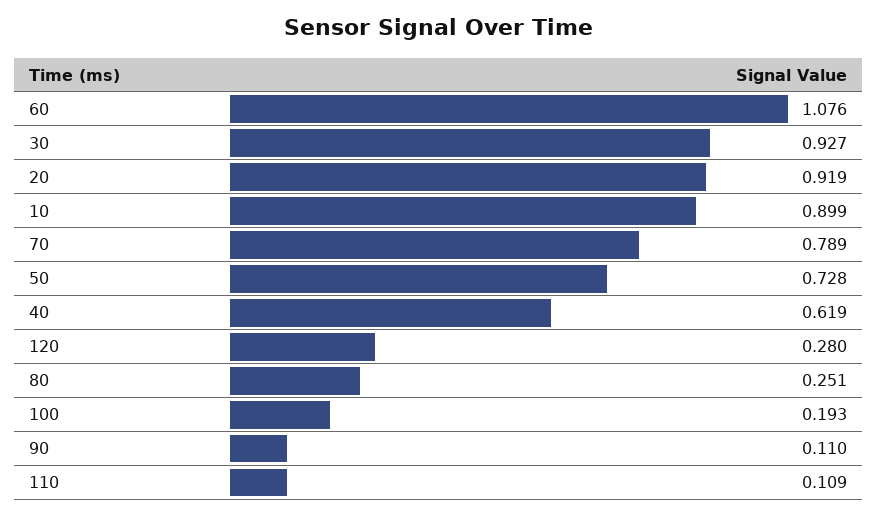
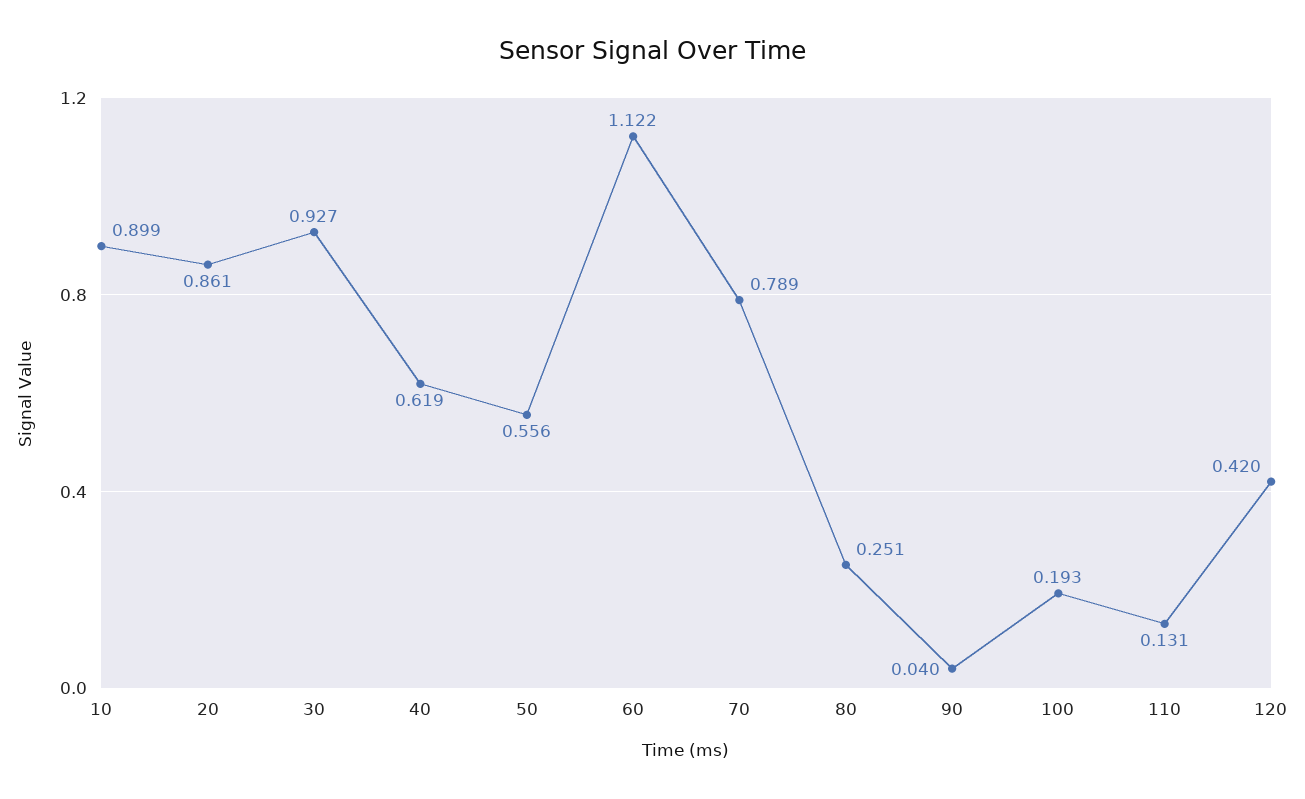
60: 1.076 -> 1.122
20: 0.919 -> 0.861
50: 0.728 -> 0.556
120: 0.28 -> 0.42
90: 0.11 -> 0.04
110: 0.109 -> 0.131

